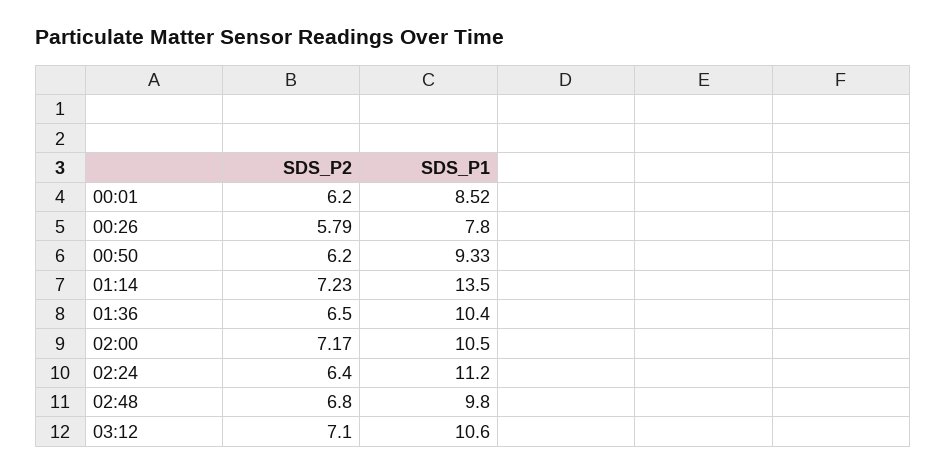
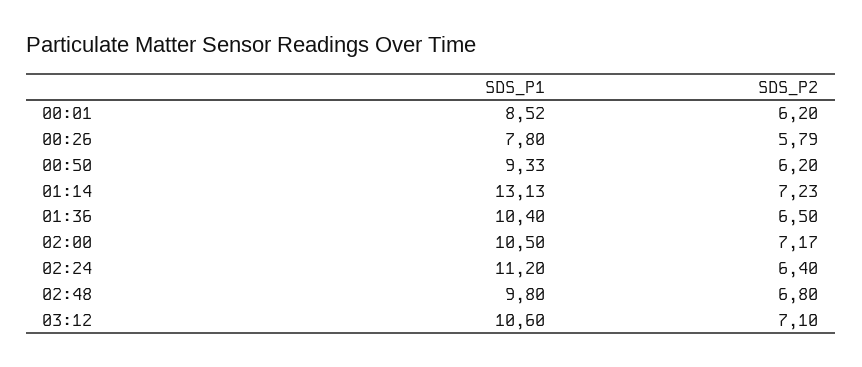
SDS_P1, 01:14: 13.5 -> 13.13

